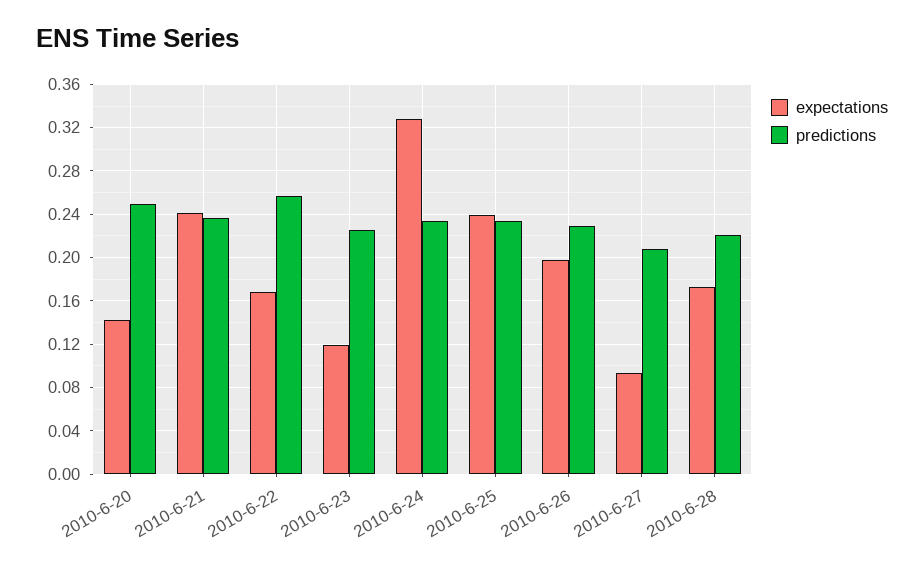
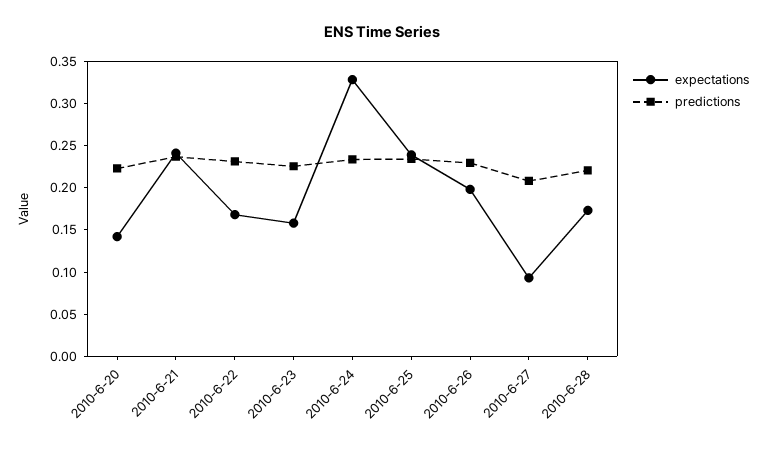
predictions, 2010-6-20: 0.25 -> 0.22
predictions, 2010-6-22: 0.26 -> 0.23
expectations, 2010-6-23: 0.12 -> 0.16

